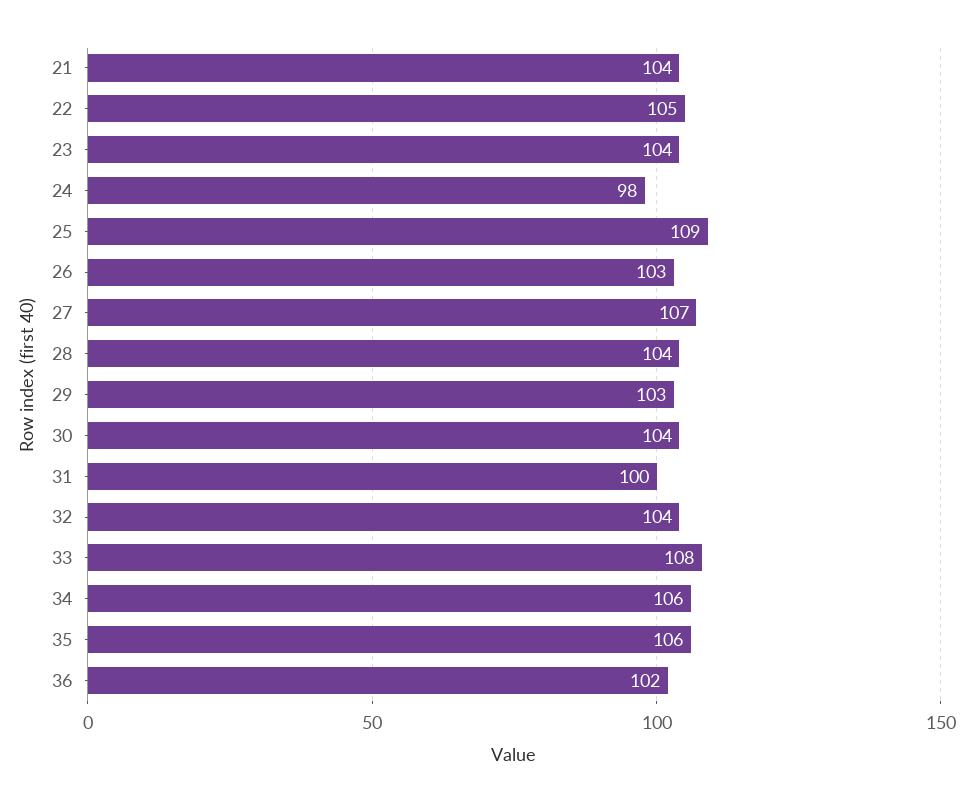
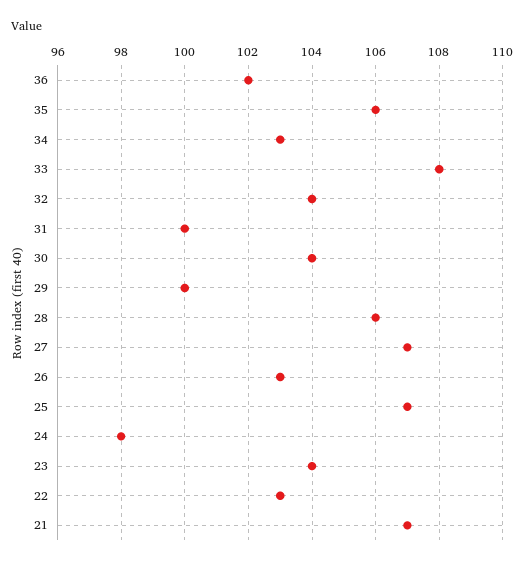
21: 104 -> 107
22: 105 -> 103
25: 109 -> 107
28: 104 -> 106
29: 103 -> 100
34: 106 -> 103

